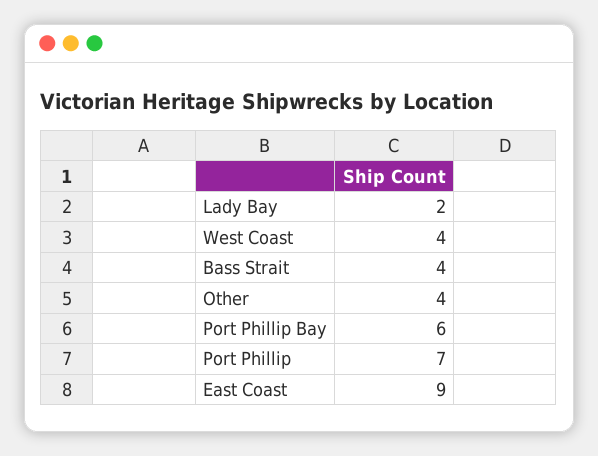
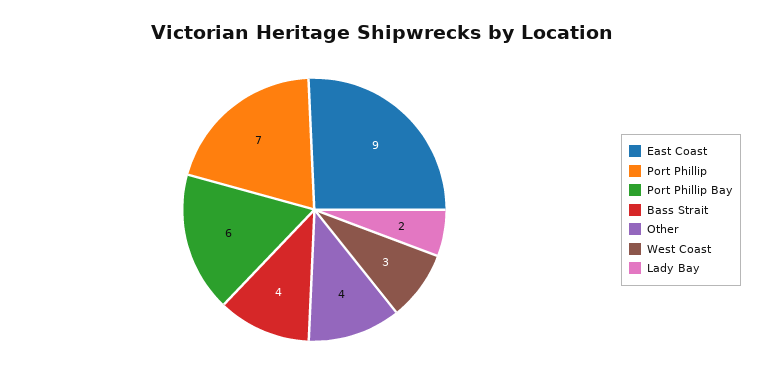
West Coast: 4 -> 3

